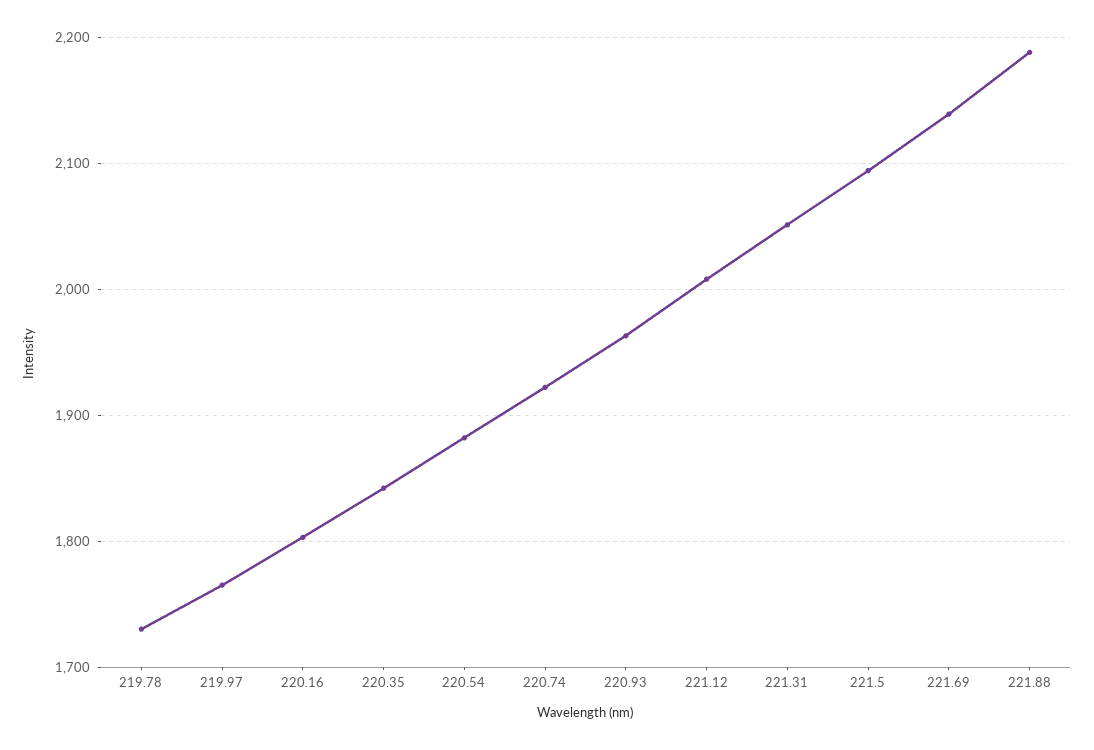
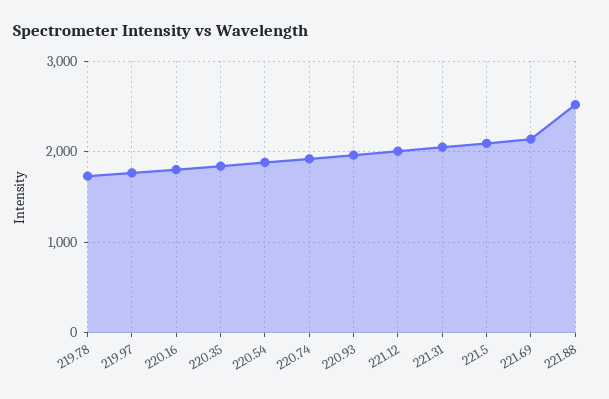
221.88: 2190 -> 2500

